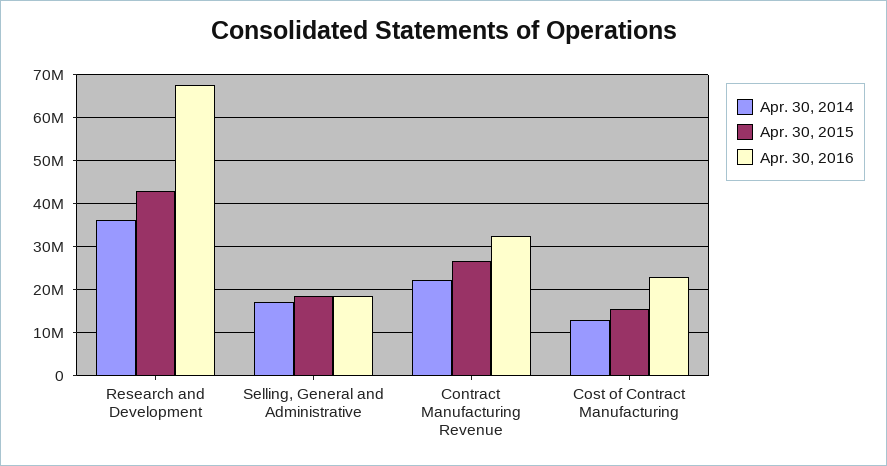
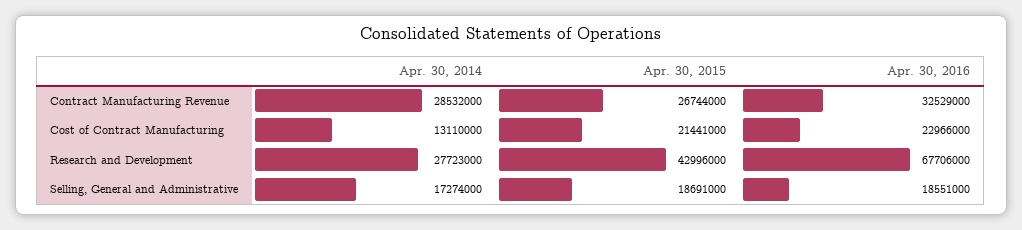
Apr. 30, 2014, Research and Development: 36000000 -> 27723000
Apr. 30, 2014, Contract Manufacturing Revenue: 22000000 -> 28532000
Apr. 30, 2015, Cost of Contract Manufacturing: 16000000 -> 21441000

